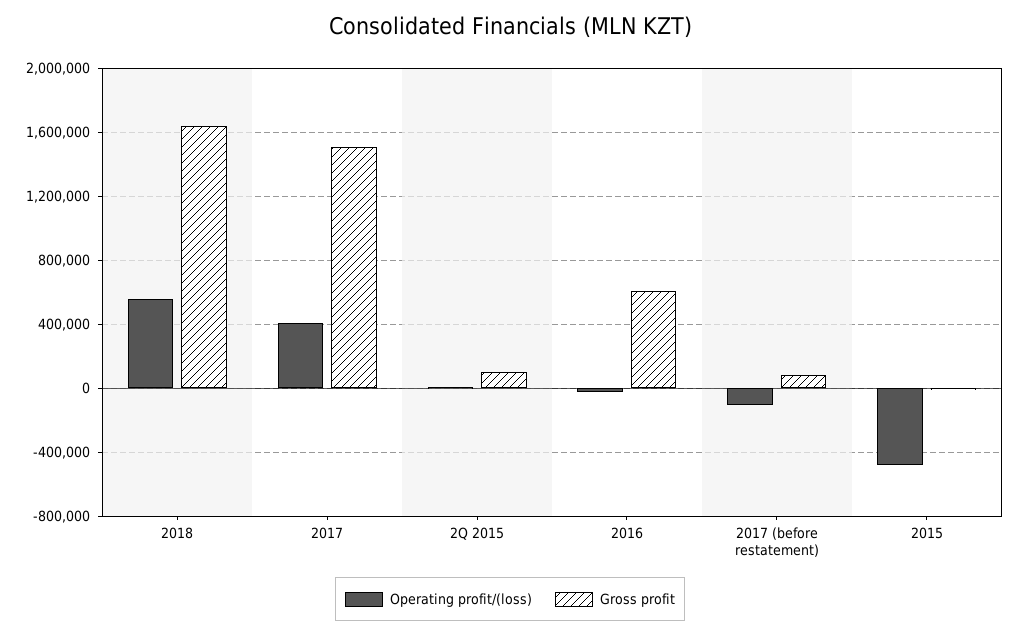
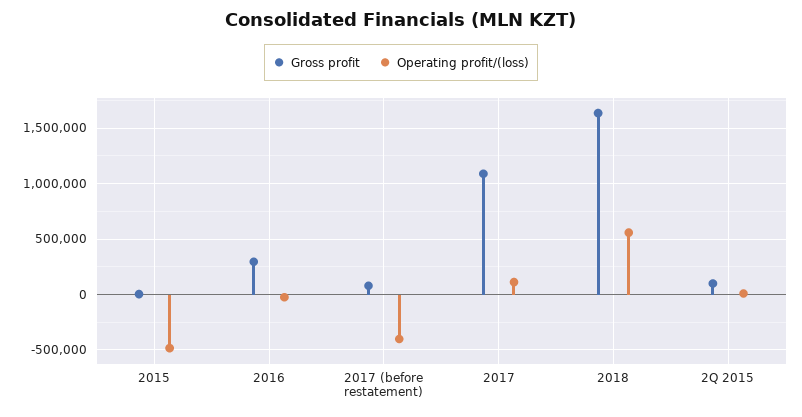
Operating profit/(loss), 2017: 400000 -> 100000
Gross profit, 2017: 1500000 -> 1100000
Gross profit, 2016: 600000 -> 300000
Operating profit/(loss), 2017 (before restatement): -100000 -> -400000

